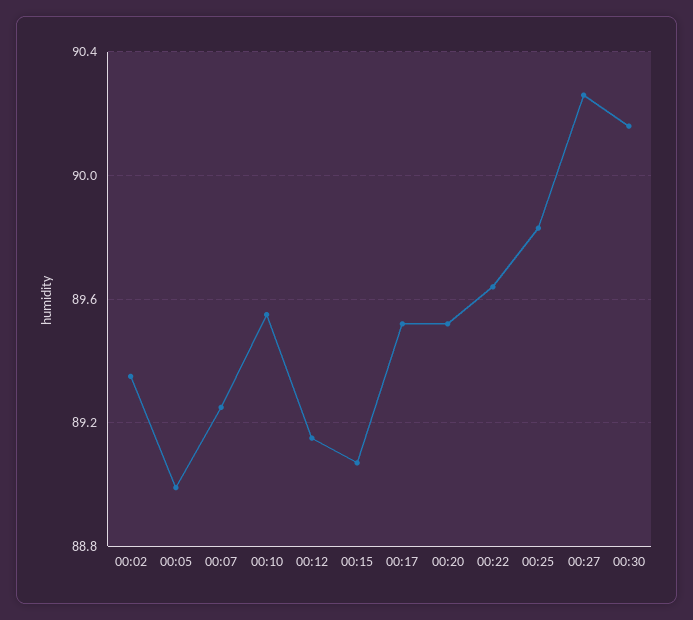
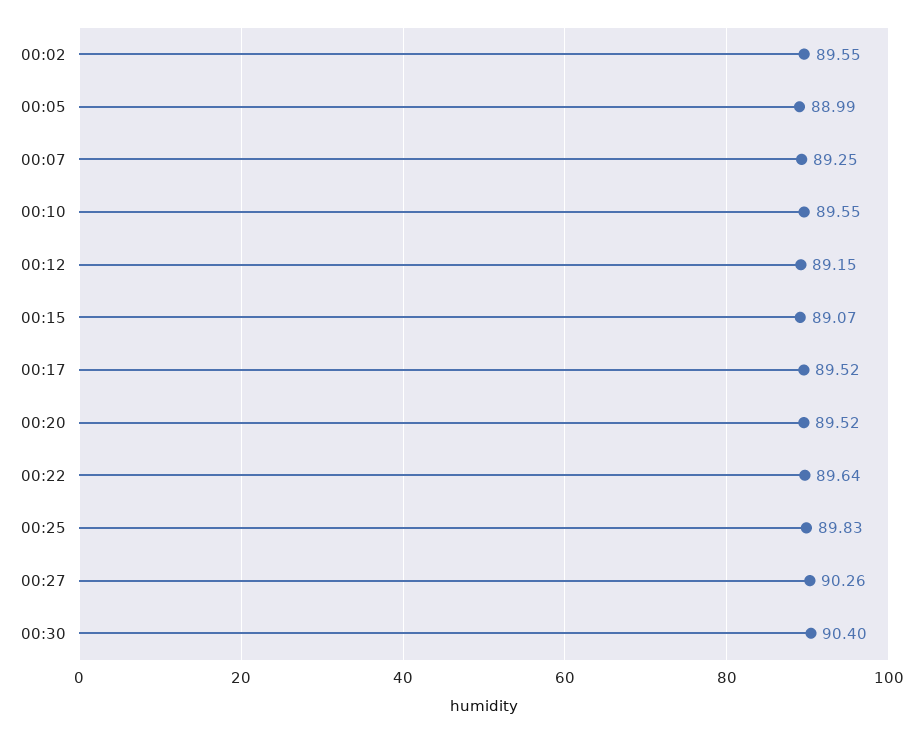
00:02: 89.35 -> 89.55
00:30: 90.15 -> 90.4

